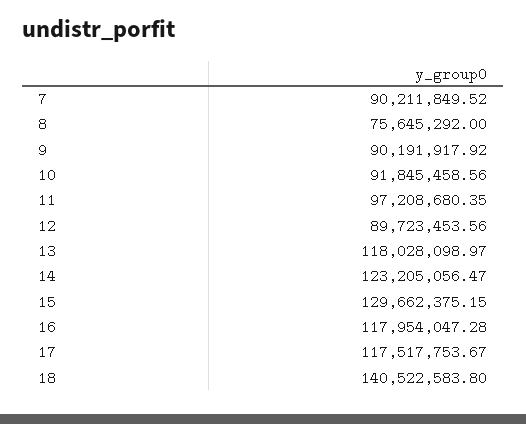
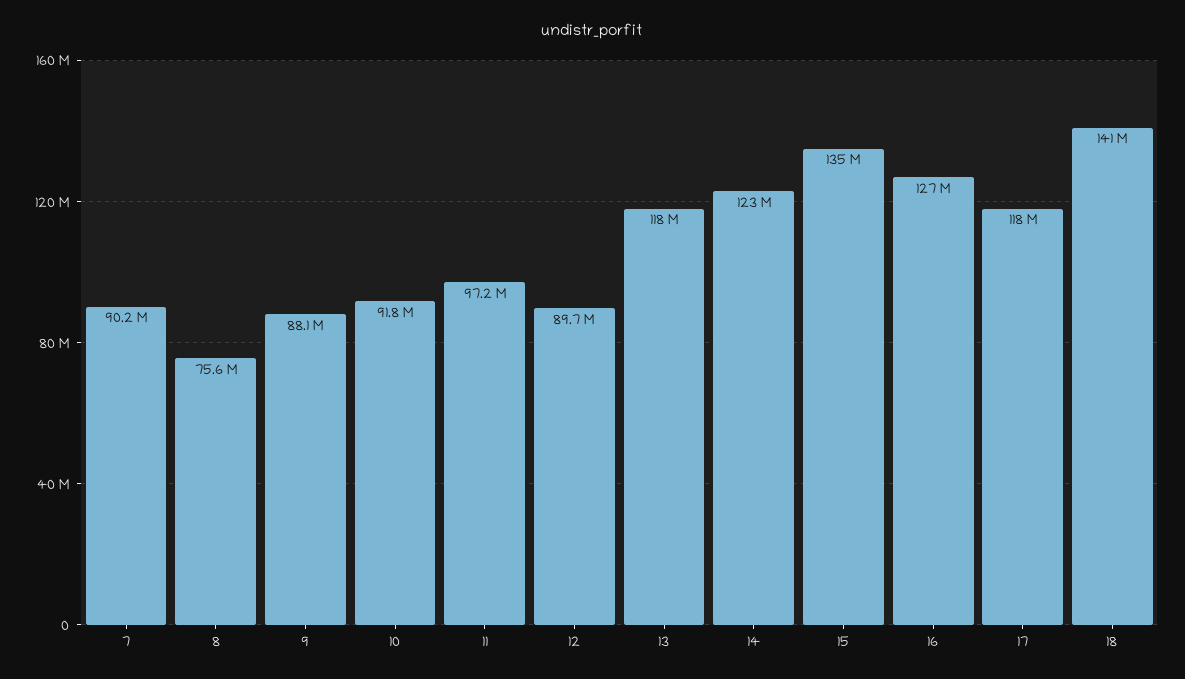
9: 90191917.92 -> 88100000
15: 129662375.15 -> 135000000
16: 117954047.28 -> 127000000

